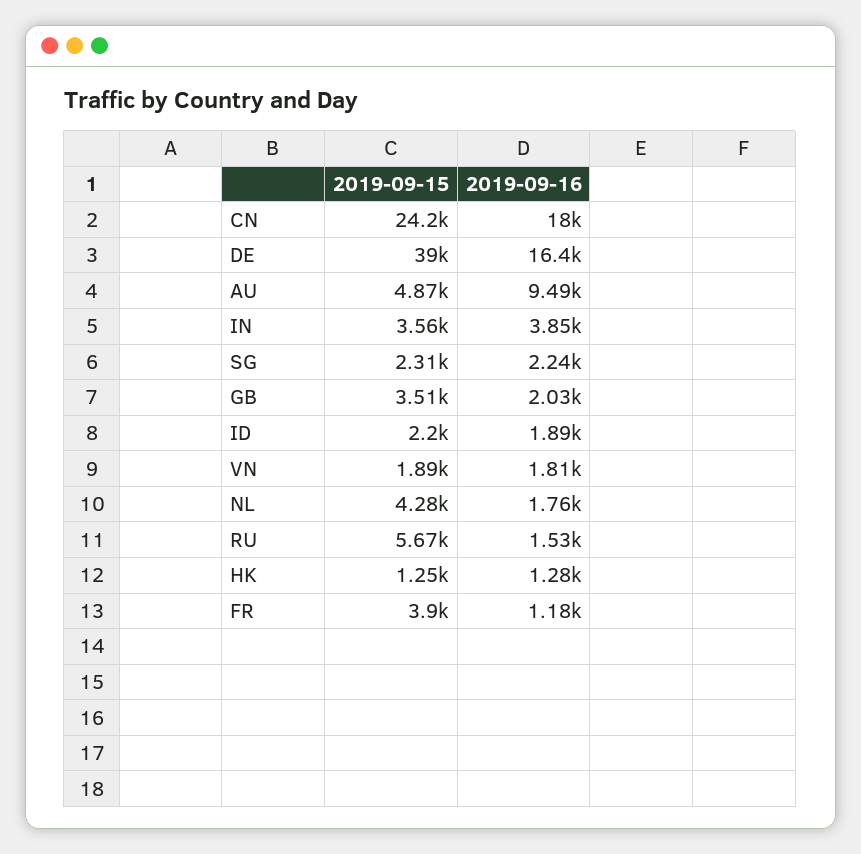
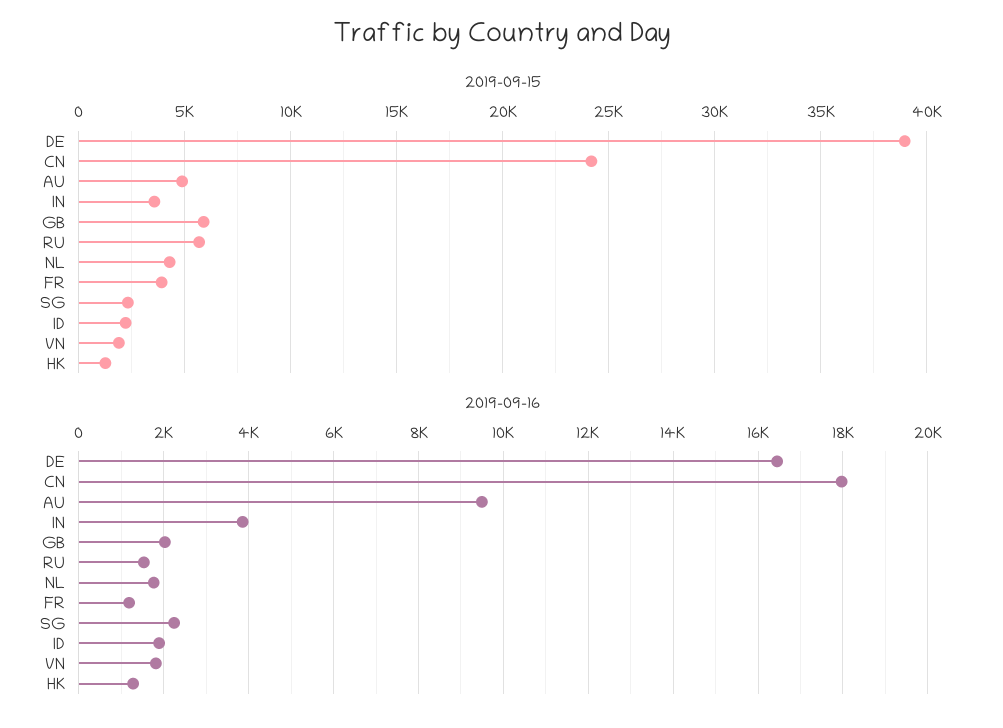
2019-09-15, GB: 3510 -> 6000

